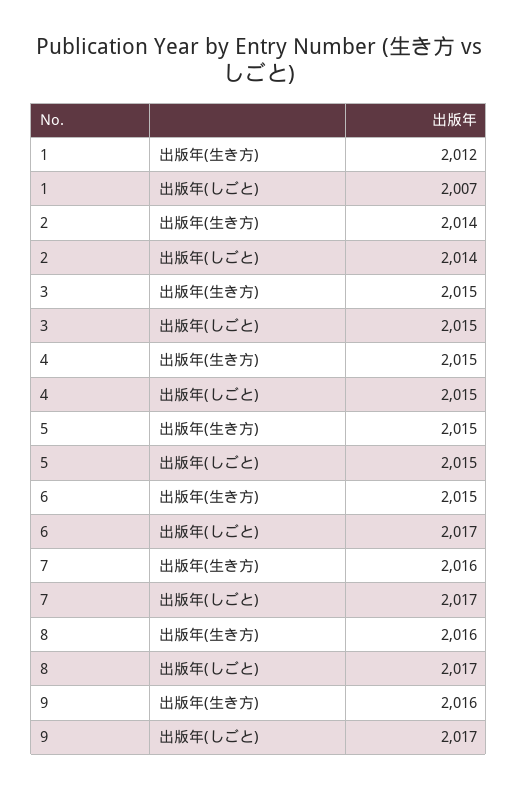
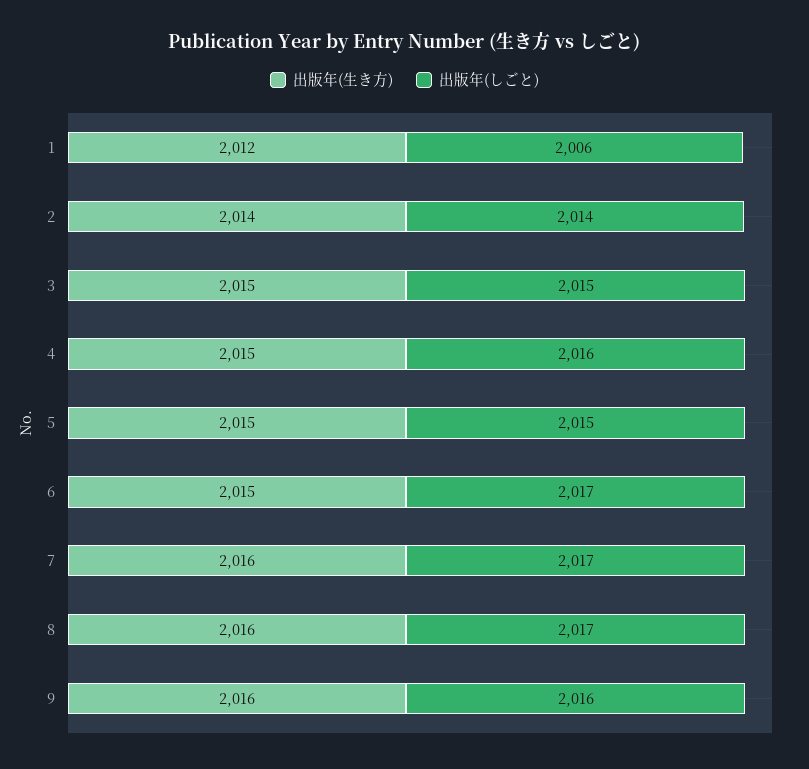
出版年(しごと), 1: 2007 -> 2006
出版年(しごと), 4: 2015 -> 2016
出版年(しごと), 9: 2017 -> 2016

